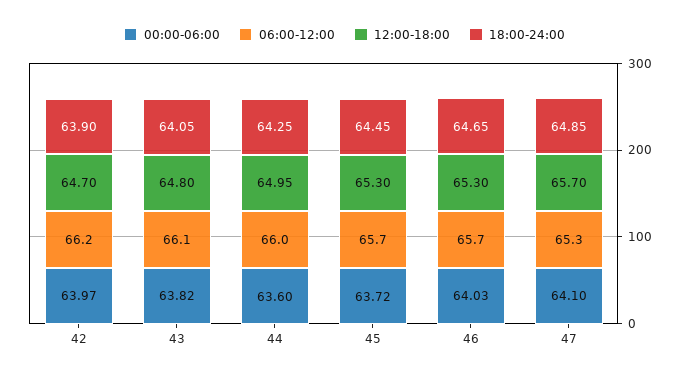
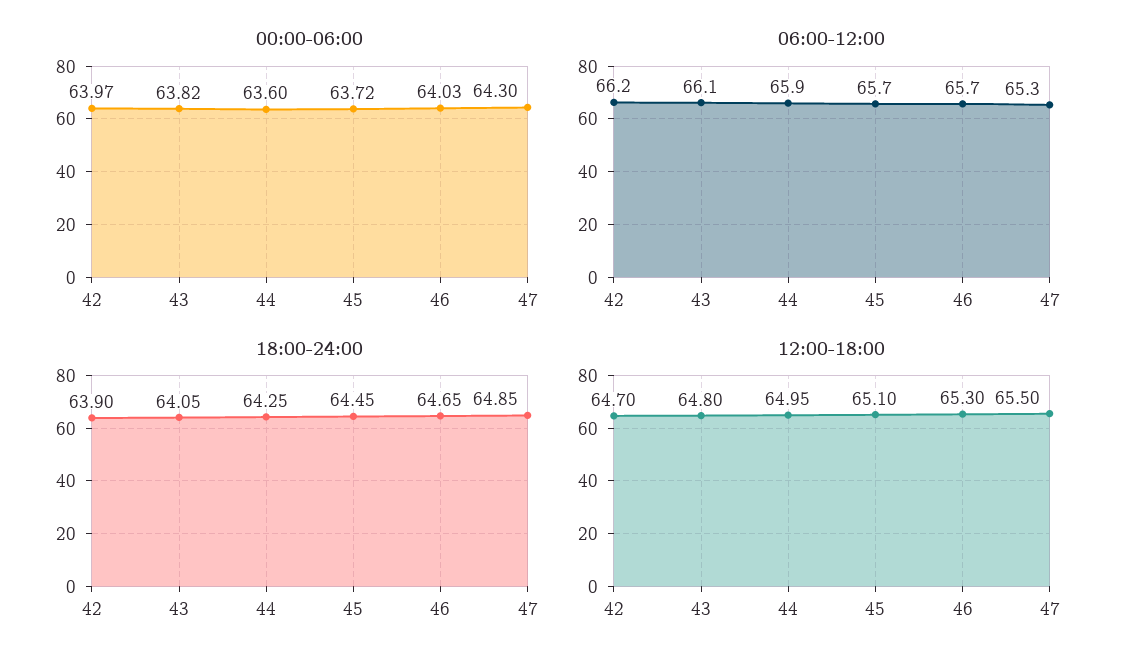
06:00-12:00, 44: 66 -> 65.9
12:00-18:00, 45: 65.3 -> 65.1
00:00-06:00, 47: 64.1 -> 64.3
12:00-18:00, 47: 65.7 -> 65.5

